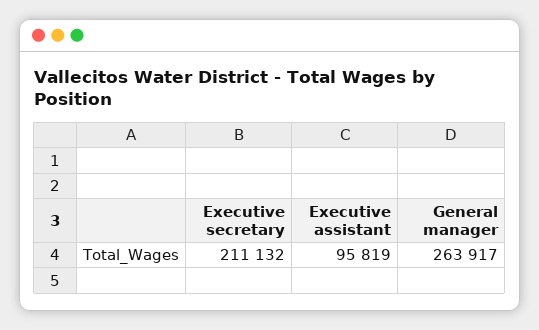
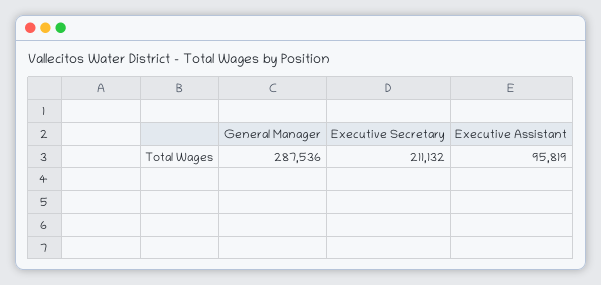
General manager: 263917 -> 287536

